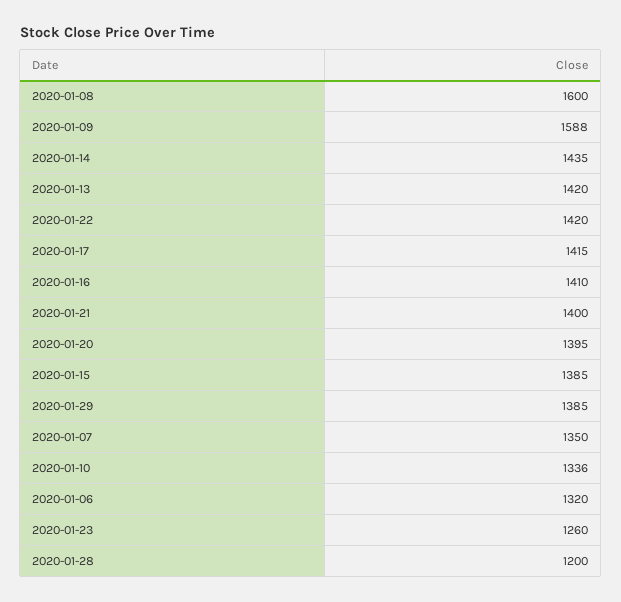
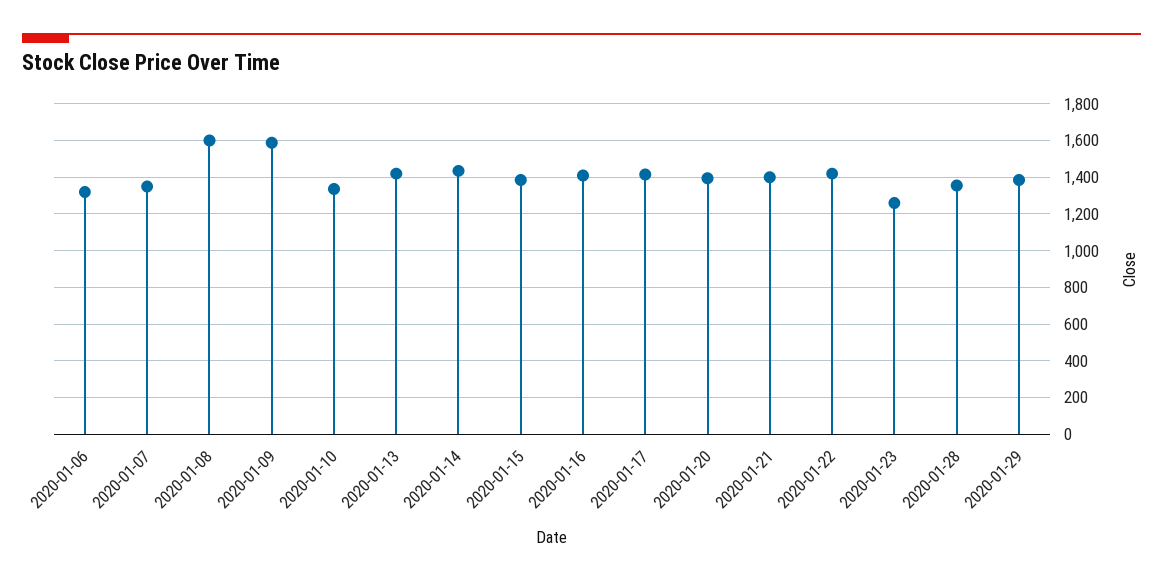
2020-01-28: 1200 -> 1350

